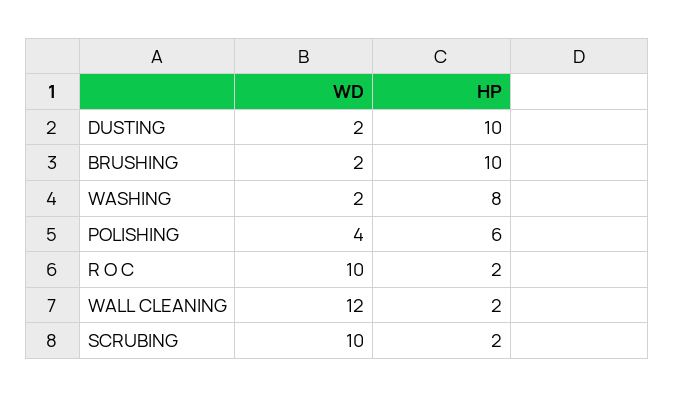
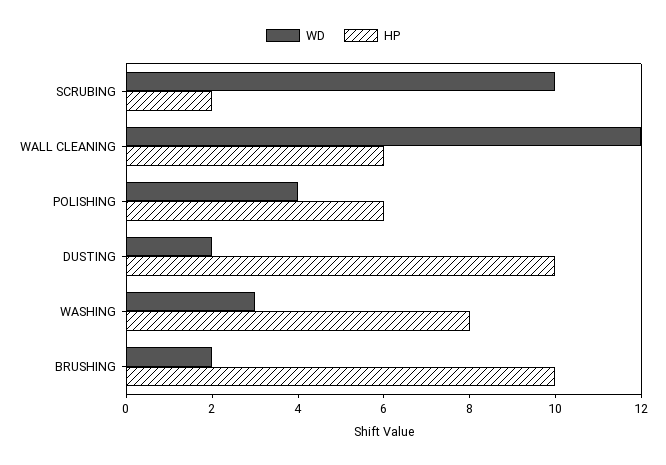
WD, WASHING: 2 -> 3
WD, R O C: 10 -> none
HP, R O C: 2 -> none
HP, WALL CLEANING: 2 -> 6

